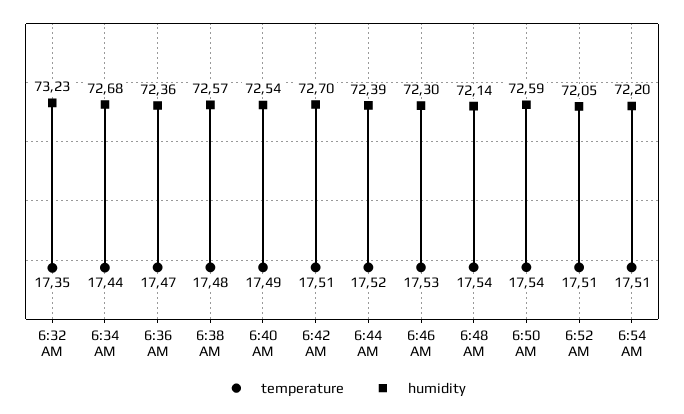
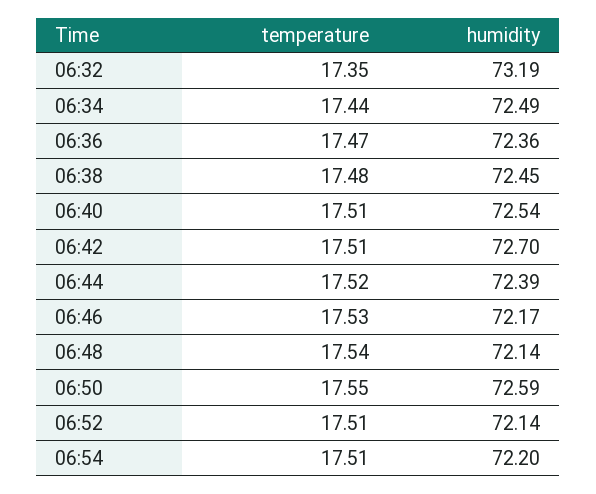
humidity, 6:32 AM: 73.23 -> 73.19
humidity, 6:34 AM: 72.68 -> 72.49
humidity, 6:38 AM: 72.57 -> 72.45
temperature, 6:40 AM: 17.49 -> 17.51
humidity, 6:46 AM: 72.3 -> 72.17
temperature, 6:50 AM: 17.54 -> 17.55
humidity, 6:52 AM: 72.05 -> 72.14

